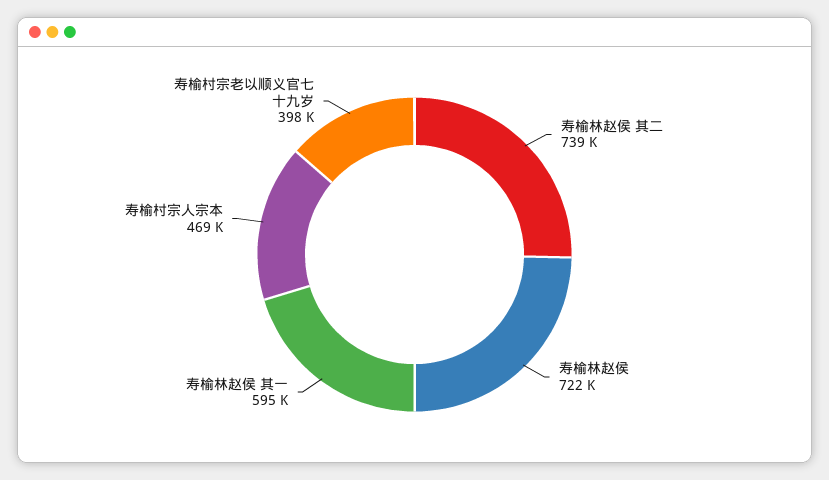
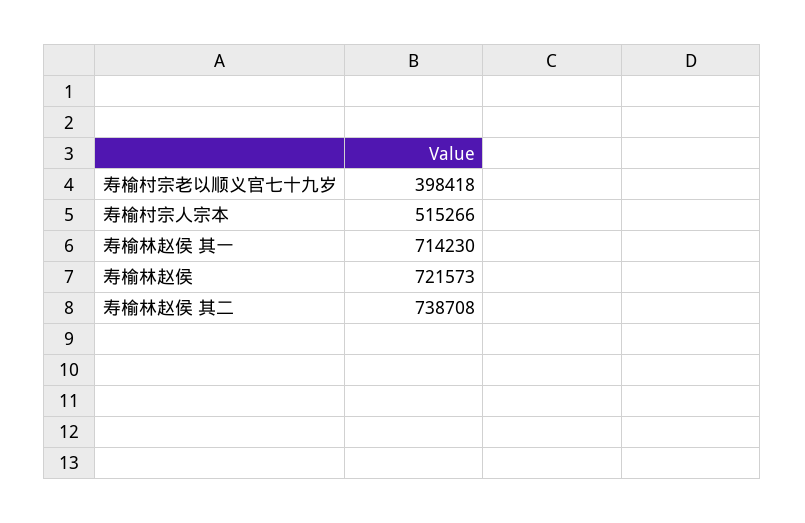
寿榆林赵侯 其一: 595000 -> 714230
寿榆村宗人宗本: 469000 -> 515266

